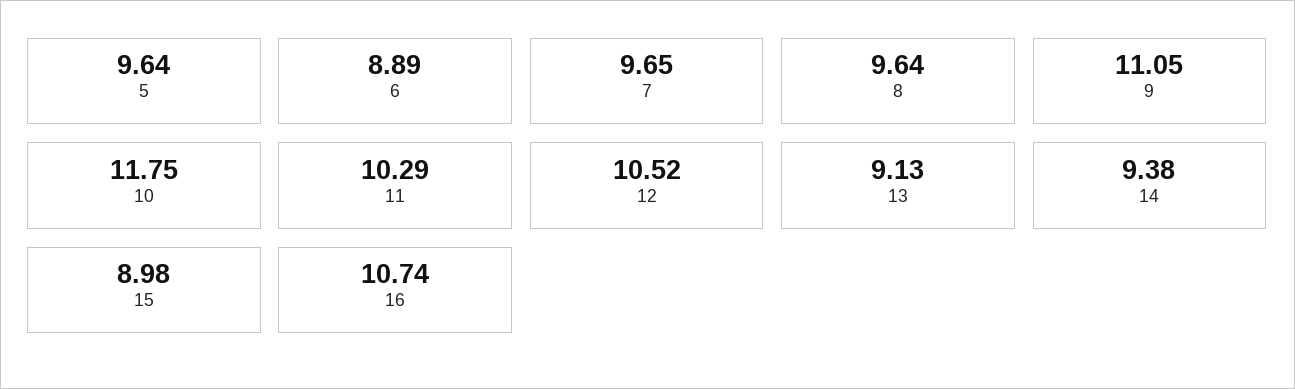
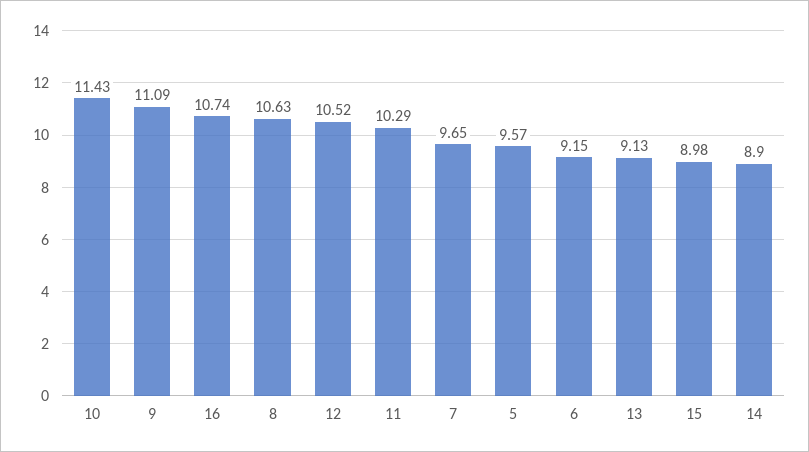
5: 9.64 -> 9.57
6: 8.89 -> 9.15
8: 9.64 -> 10.63
9: 11.05 -> 11.09
10: 11.75 -> 11.43
14: 9.38 -> 8.9

